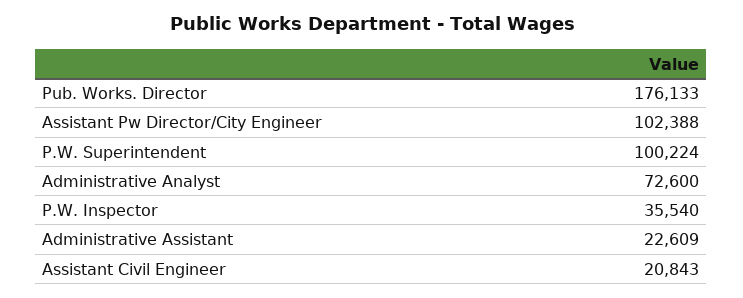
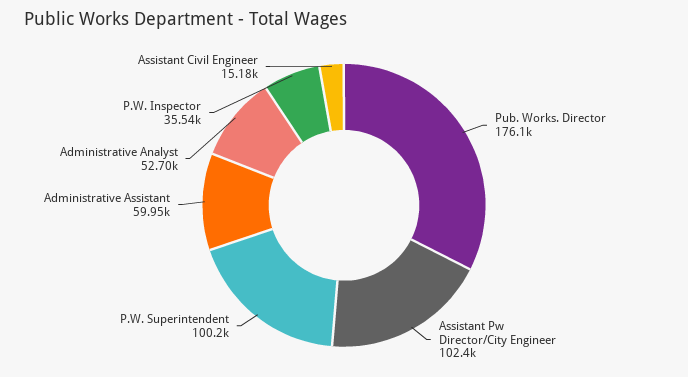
Administrative Analyst: 72600 -> 52700
Administrative Assistant: 22609 -> 59950
Assistant Civil Engineer: 20843 -> 15180

